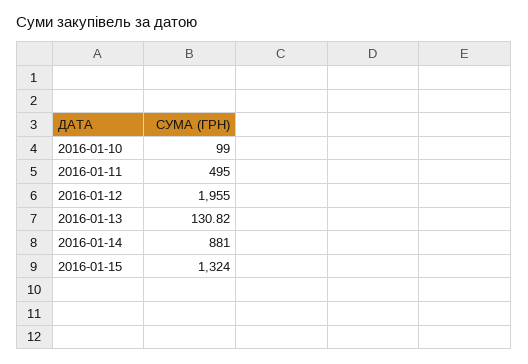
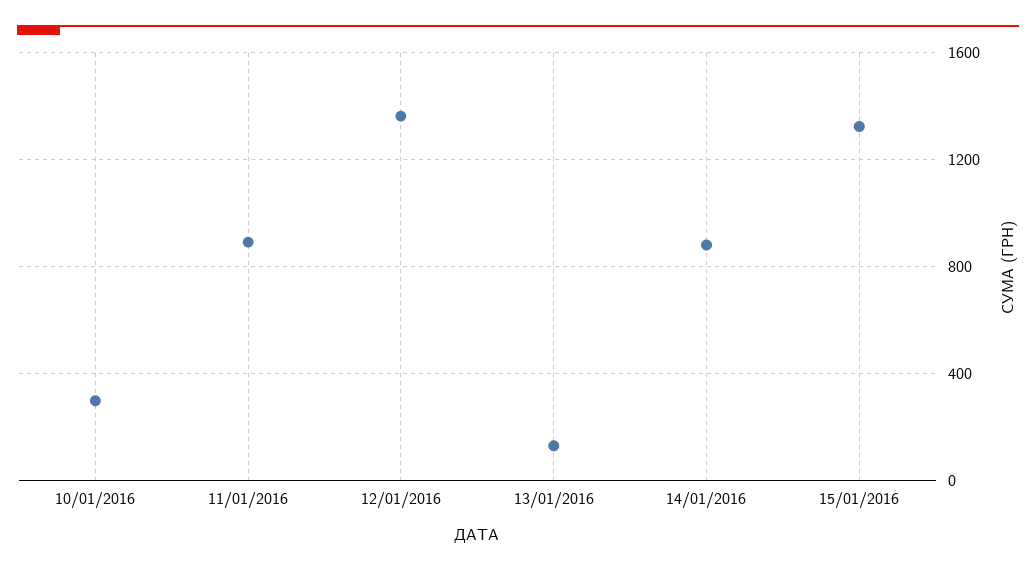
2016-01-10: 99 -> 300
2016-01-11: 495 -> 900
2016-01-12: 1955 -> 1350

